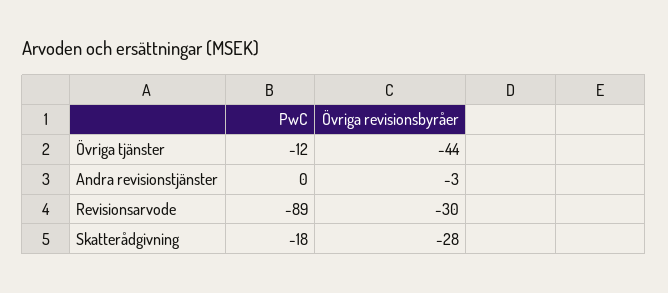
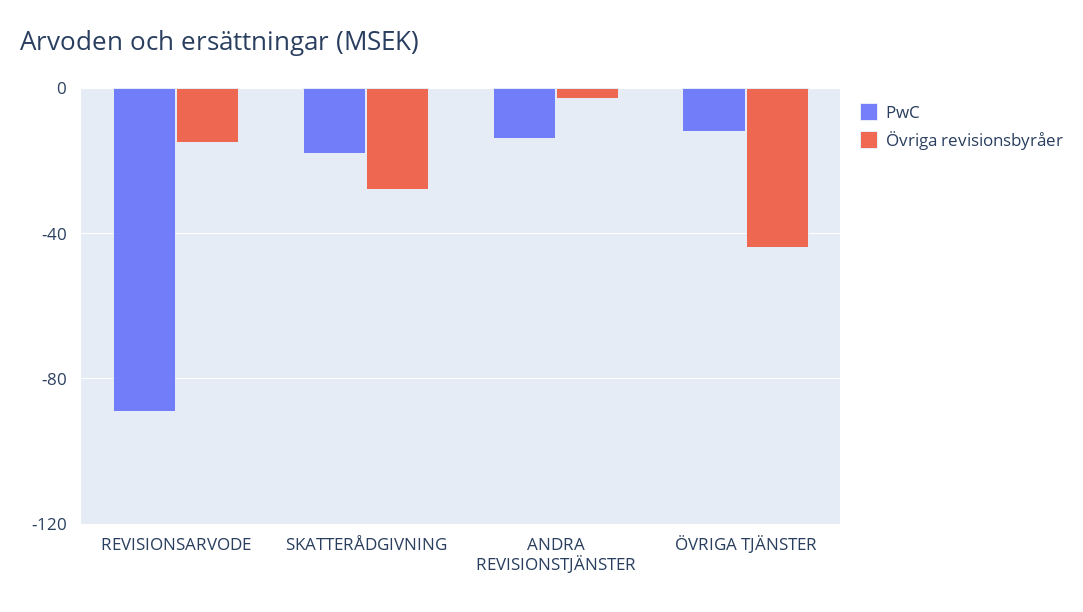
PwC, Andra revisionstjänster: 0 -> -15
Övriga revisionsbyråer, Revisionsarvode: -30 -> -15

